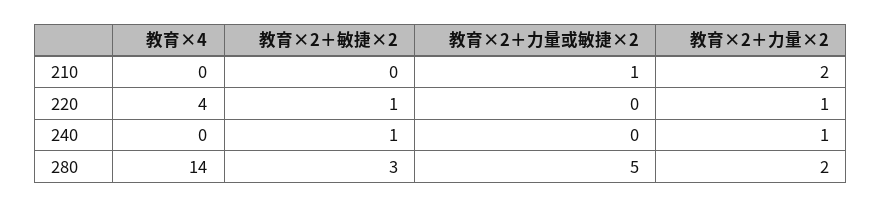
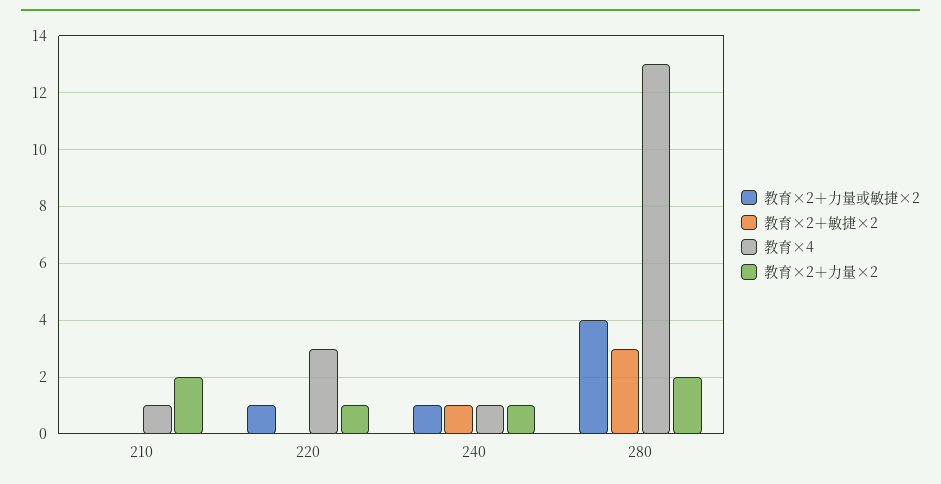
教育×4, 210: 0 -> 1
教育×2＋力量或敏捷×2, 210: 1 -> 0
教育×4, 220: 4 -> 3
教育×2＋敏捷×2, 220: 1 -> 0
教育×2＋力量或敏捷×2, 220: 0 -> 1
教育×4, 240: 0 -> 1
教育×2＋力量或敏捷×2, 240: 0 -> 1
教育×4, 280: 14 -> 13
教育×2＋力量或敏捷×2, 280: 5 -> 4

